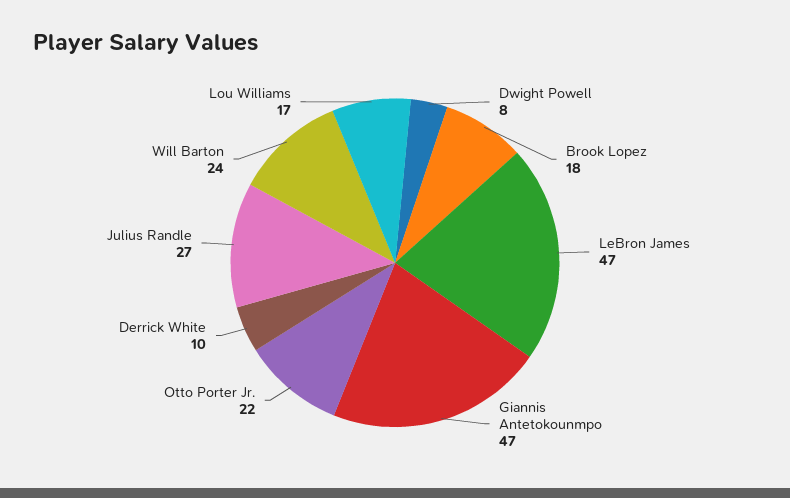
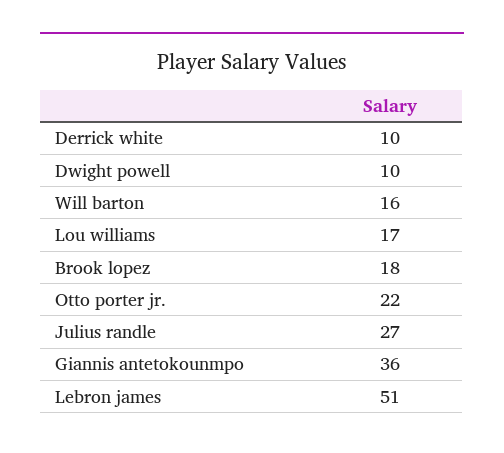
Dwight Powell: 8 -> 10
LeBron James: 47 -> 51
Giannis Antetokounmpo: 47 -> 36
Will Barton: 24 -> 16

